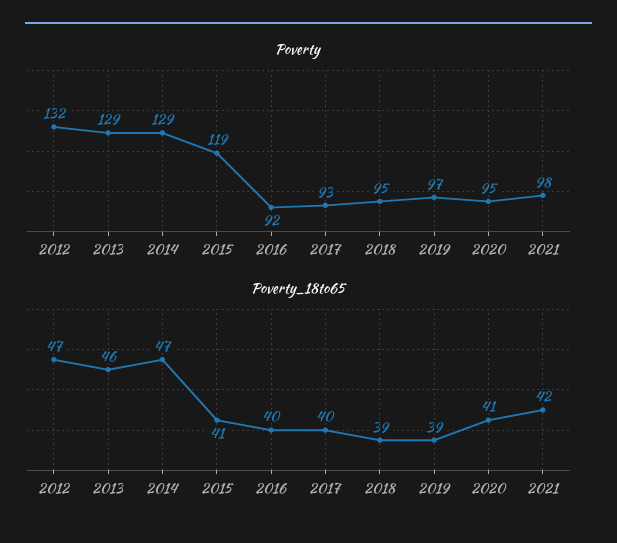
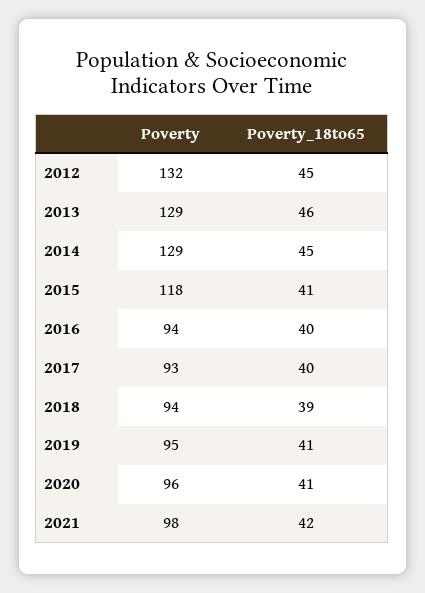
Poverty, 2015: 119 -> 118
Poverty, 2016: 92 -> 94
Poverty, 2018: 95 -> 94
Poverty, 2019: 97 -> 95
Poverty, 2020: 95 -> 96
Poverty_18to65, 2012: 47 -> 45
Poverty_18to65, 2014: 47 -> 45
Poverty_18to65, 2019: 39 -> 41

